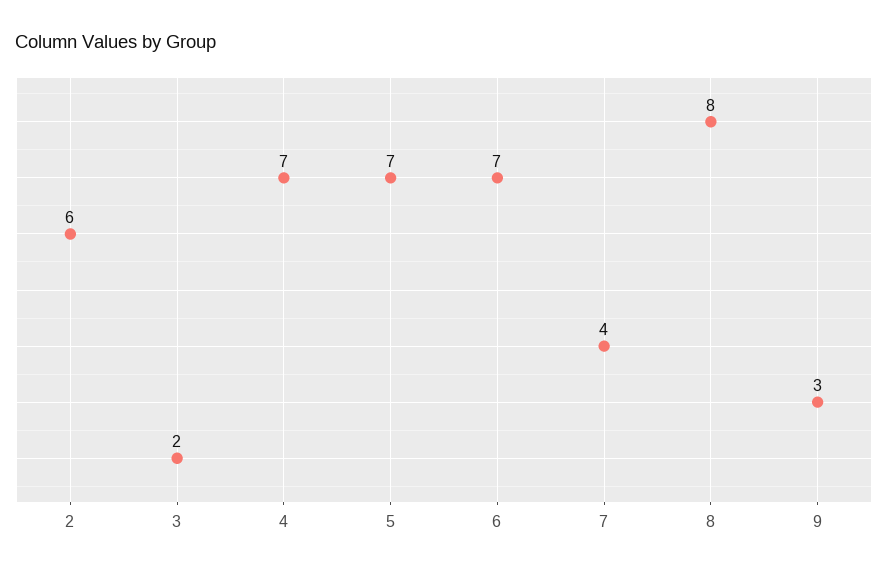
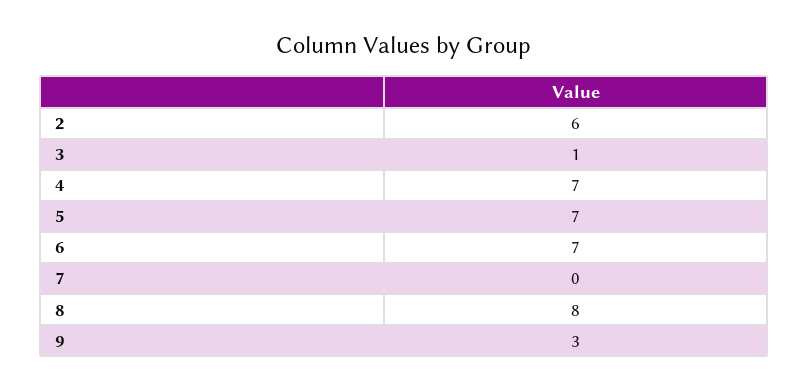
3: 2 -> 1
7: 4 -> 0

